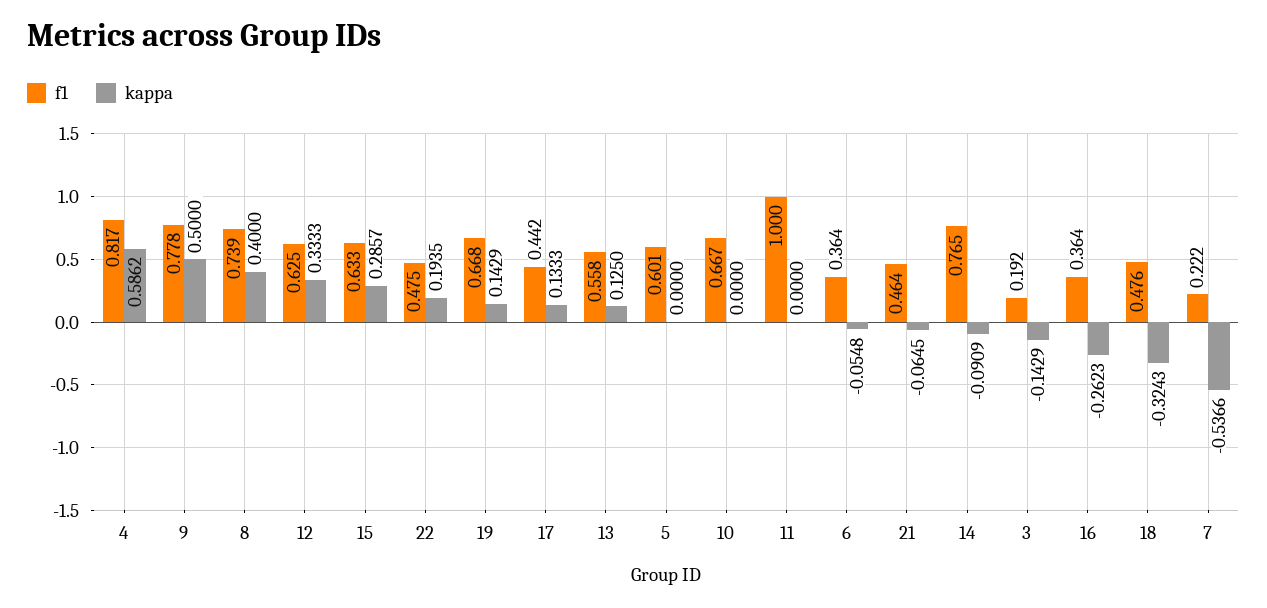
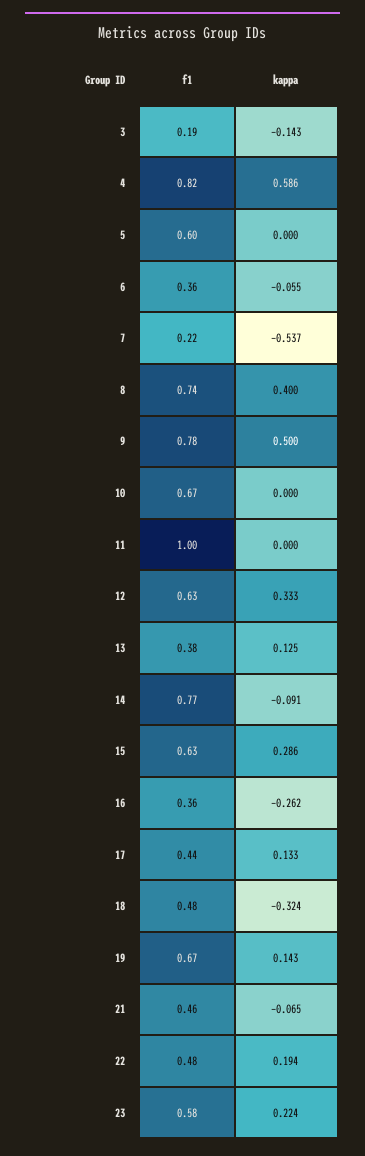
f1, 13: 0.558 -> 0.38
f1, 23: none -> 0.58
kappa, 23: none -> 0.224

